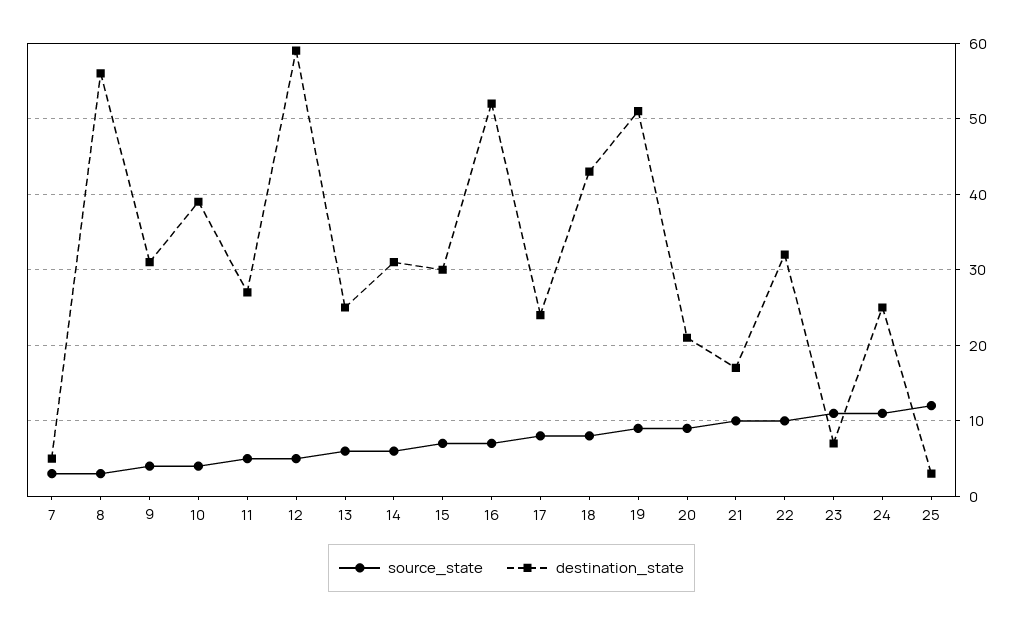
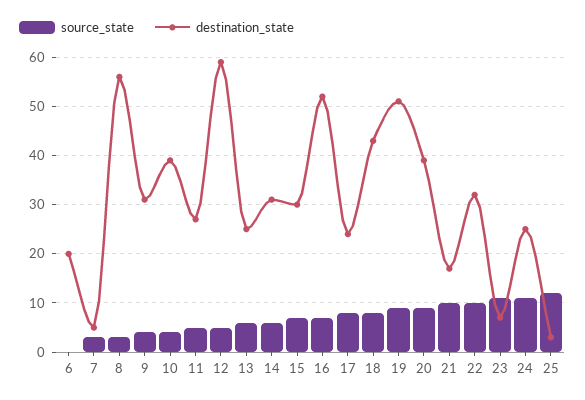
destination_state, 20: 21 -> 40
source_state, 6: none -> 0
destination_state, 6: none -> 20

